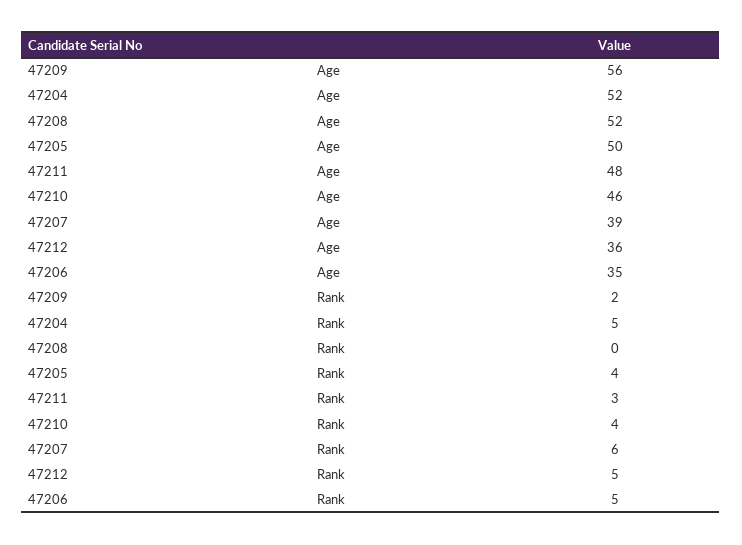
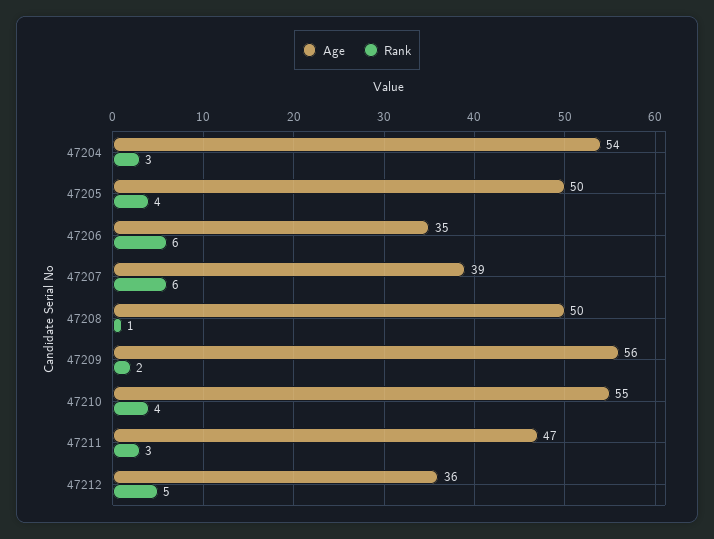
Age, 47204: 52 -> 54
Age, 47208: 52 -> 50
Age, 47211: 48 -> 47
Age, 47210: 46 -> 55
Rank, 47204: 5 -> 3
Rank, 47208: 0 -> 1
Rank, 47206: 5 -> 6

